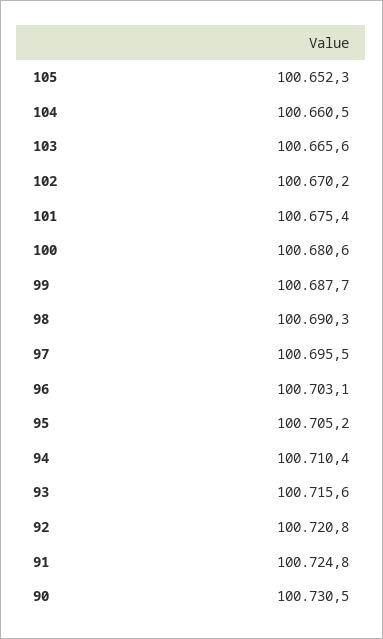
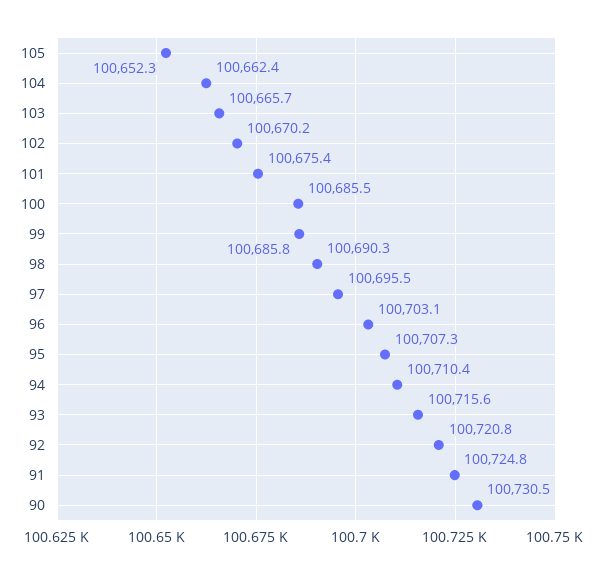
104: 100660.5 -> 100662.4
103: 100665.6 -> 100665.7
100: 100680.6 -> 100685.5
99: 100687.7 -> 100685.8
95: 100705.2 -> 100707.3

